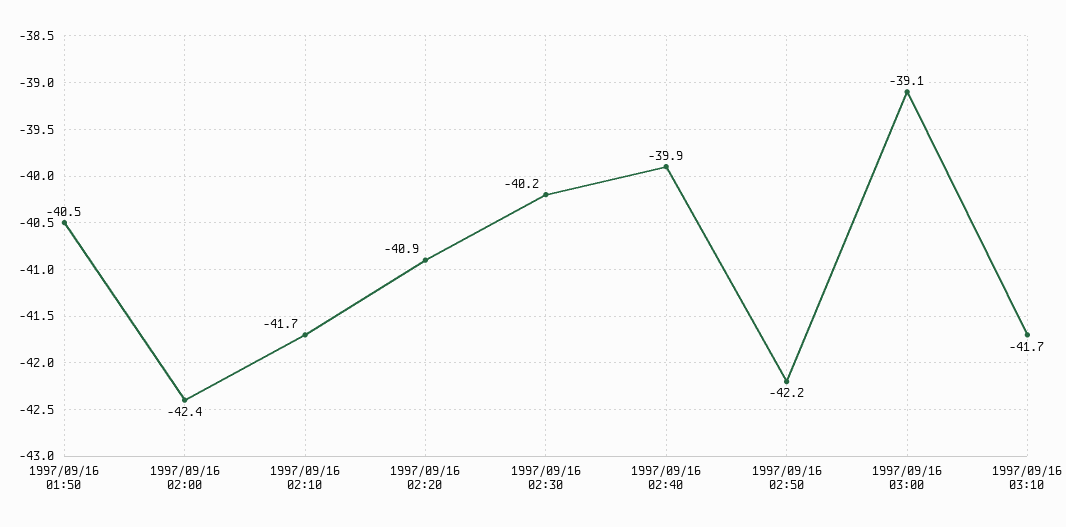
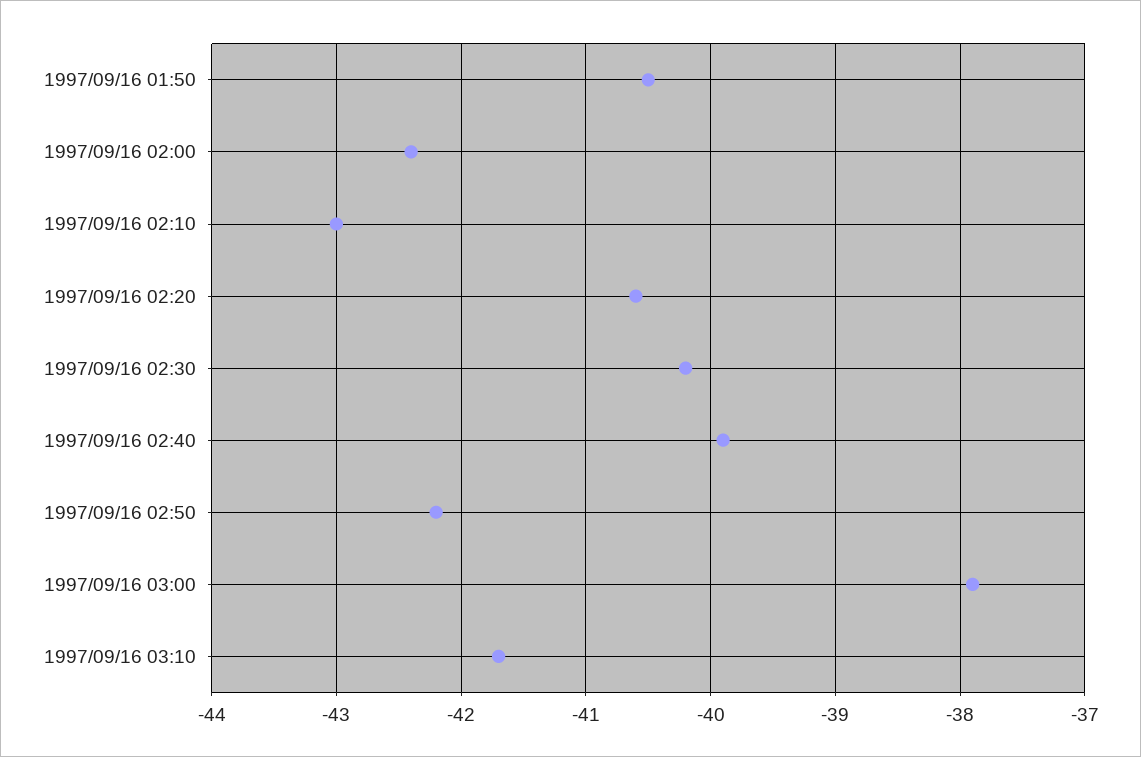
1997/09/16 02:10: -41.7 -> -43
1997/09/16 02:20: -40.9 -> -40.6
1997/09/16 03:00: -39.1 -> -37.9

